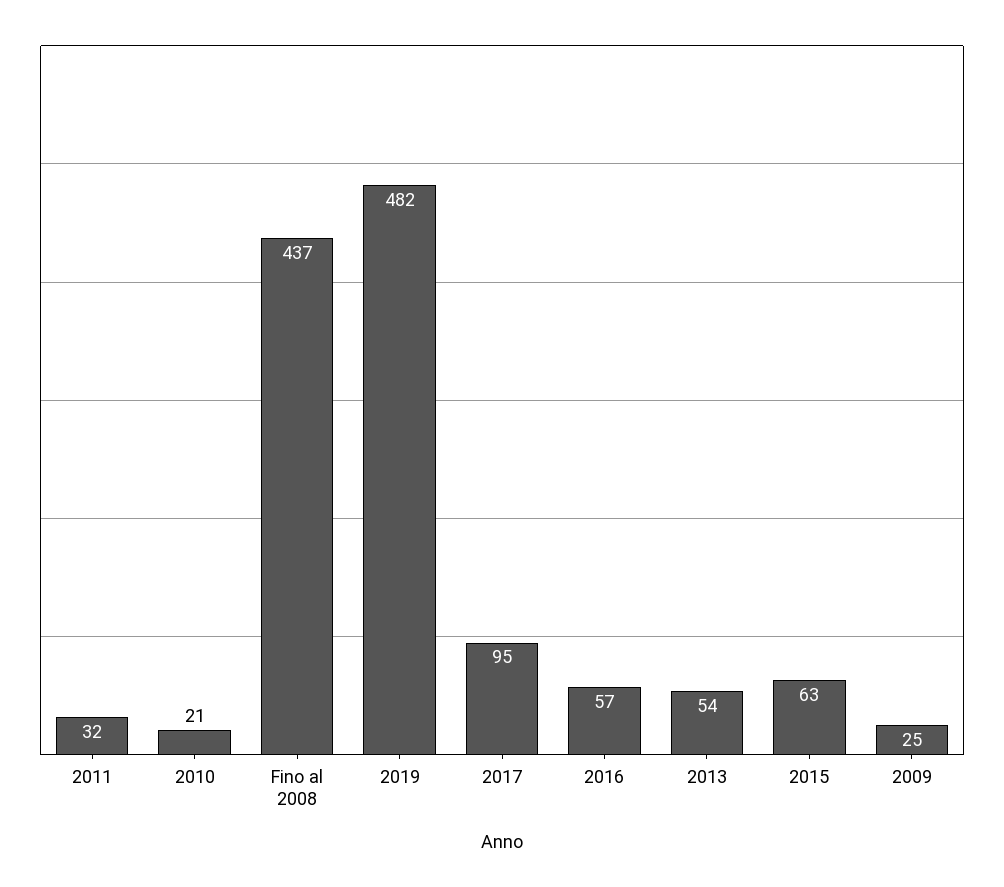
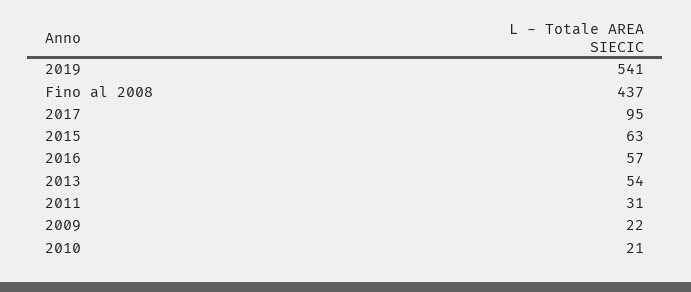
2011: 32 -> 31
2019: 482 -> 541
2009: 25 -> 22

